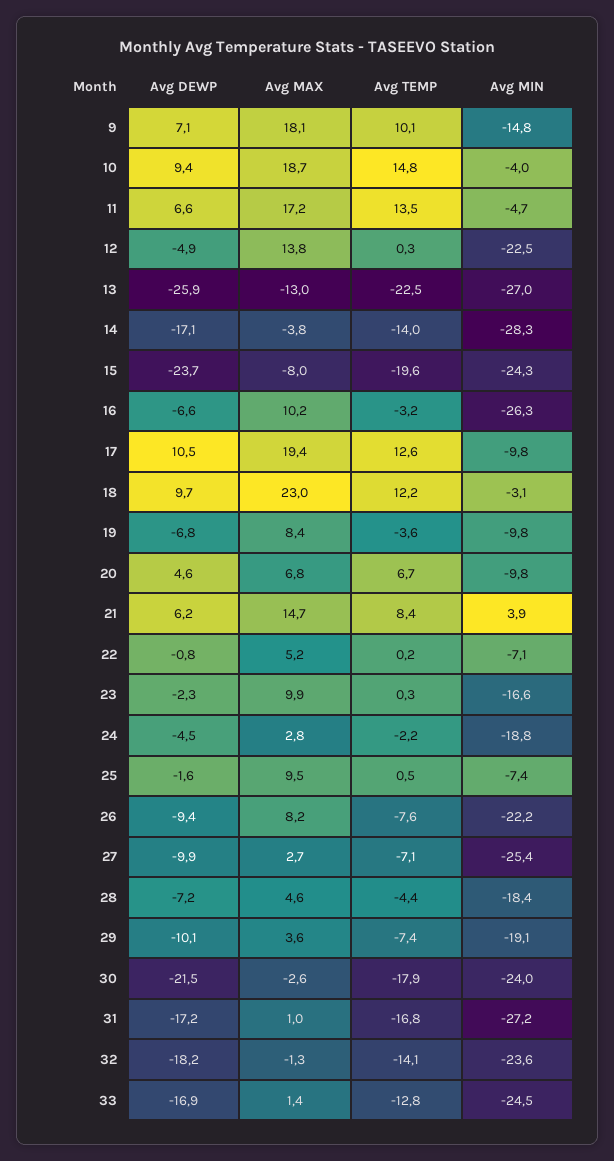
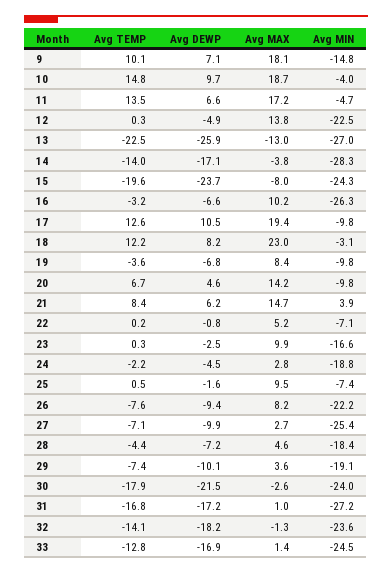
Avg DEWP, 10: 9.4 -> 9.7
Avg DEWP, 18: 9.7 -> 8.2
Avg MAX, 20: 6.8 -> 14.2
Avg DEWP, 23: -2.3 -> -2.5

